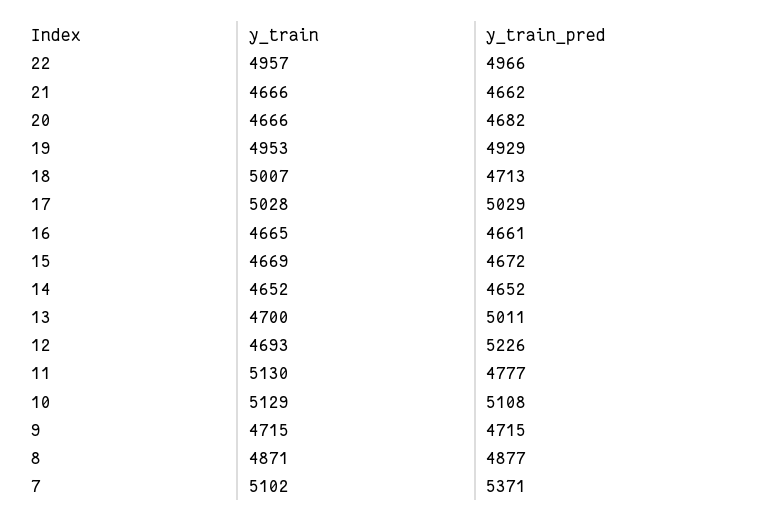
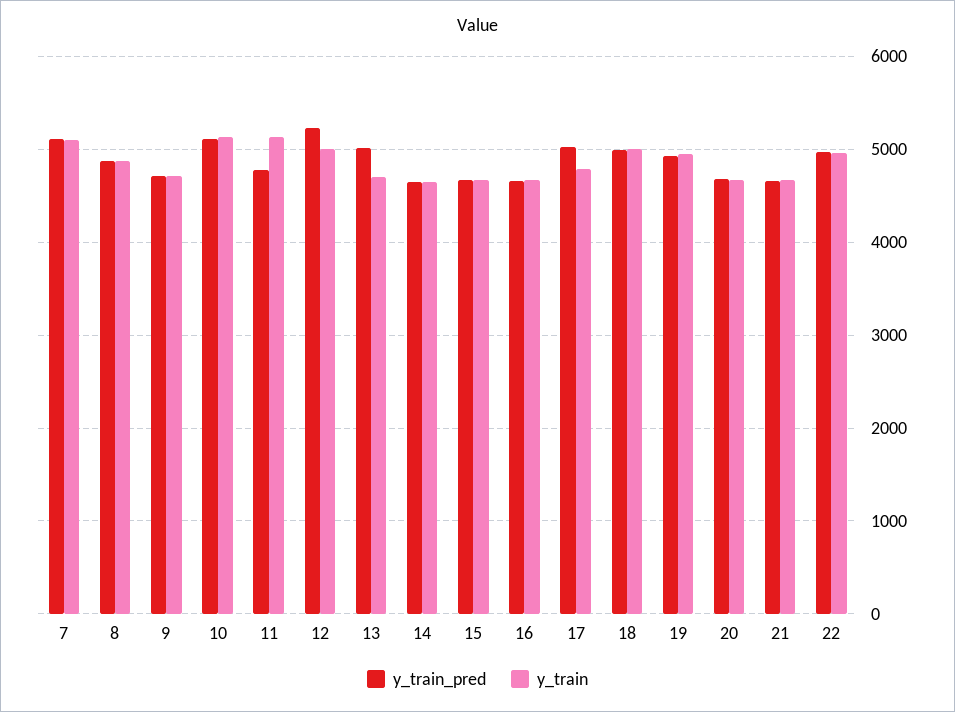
y_train_pred, 18: 4713 -> 5000
y_train, 17: 5028 -> 4800
y_train, 12: 4693 -> 5000
y_train_pred, 7: 5371 -> 5100

